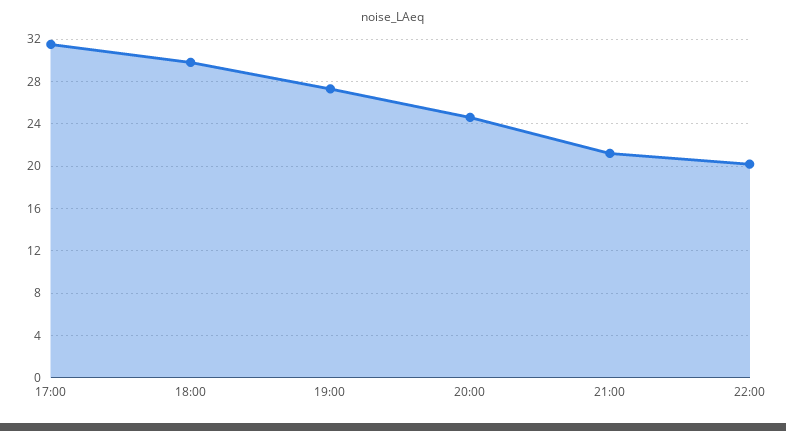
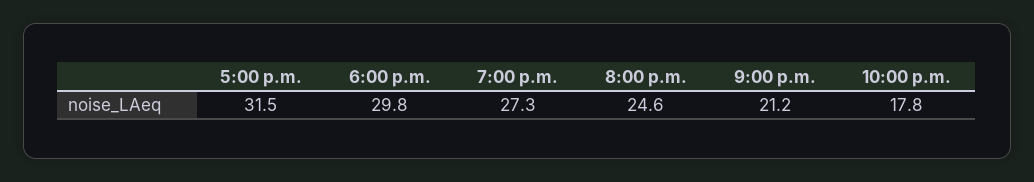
22:00: 20 -> 17.8

